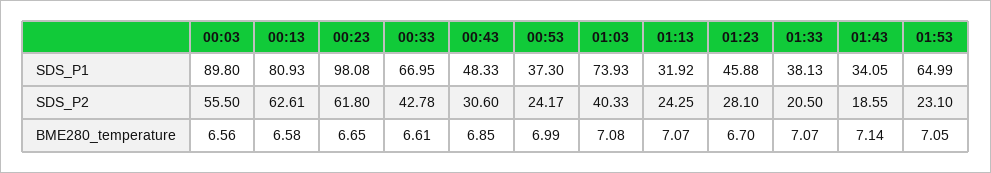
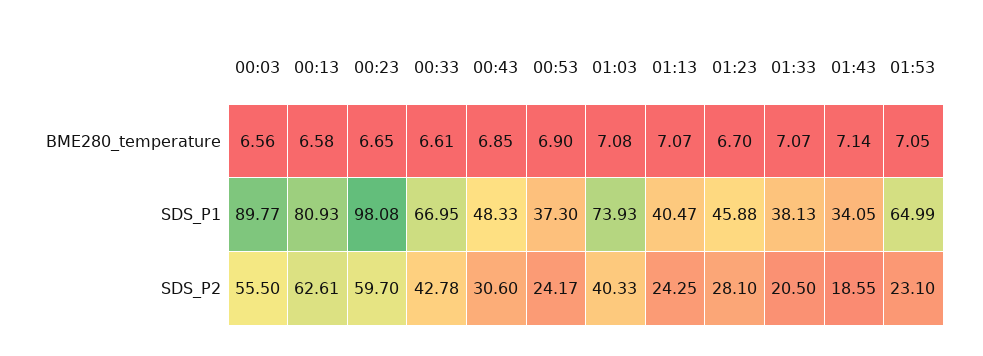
00:03, SDS_P1: 89.8 -> 89.77
01:13, SDS_P1: 31.92 -> 40.47
00:23, SDS_P2: 61.8 -> 59.7
00:53, BME280_temperature: 6.99 -> 6.9

